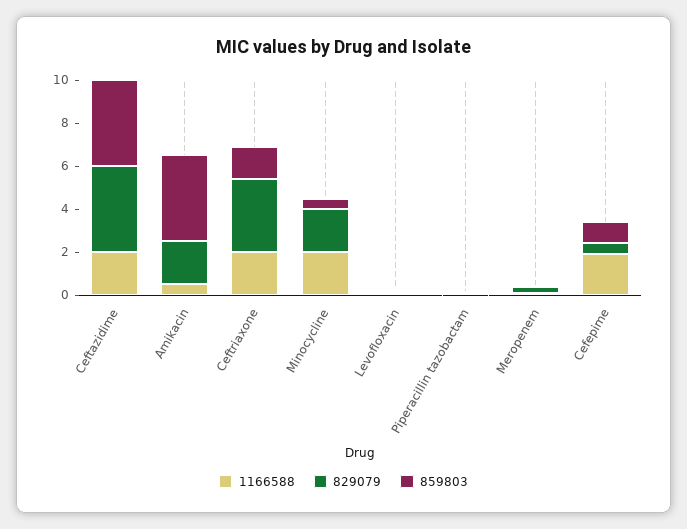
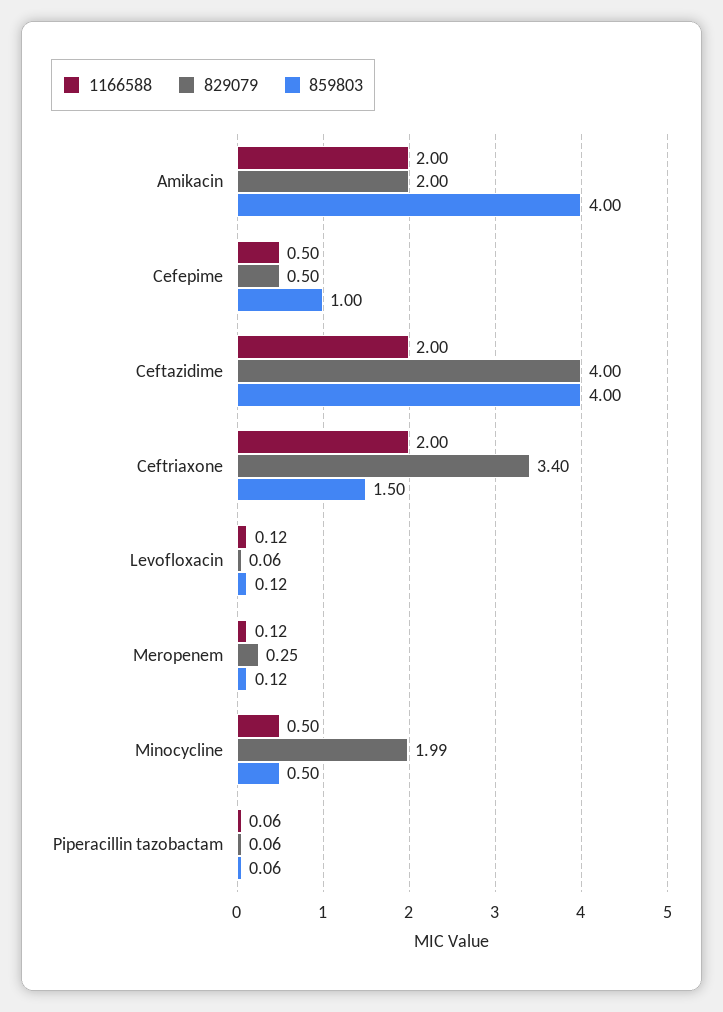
1166588, Amikacin: 0.5 -> 2
1166588, Minocycline: 2 -> 0.5
1166588, Cefepime: 2 -> 0.5

